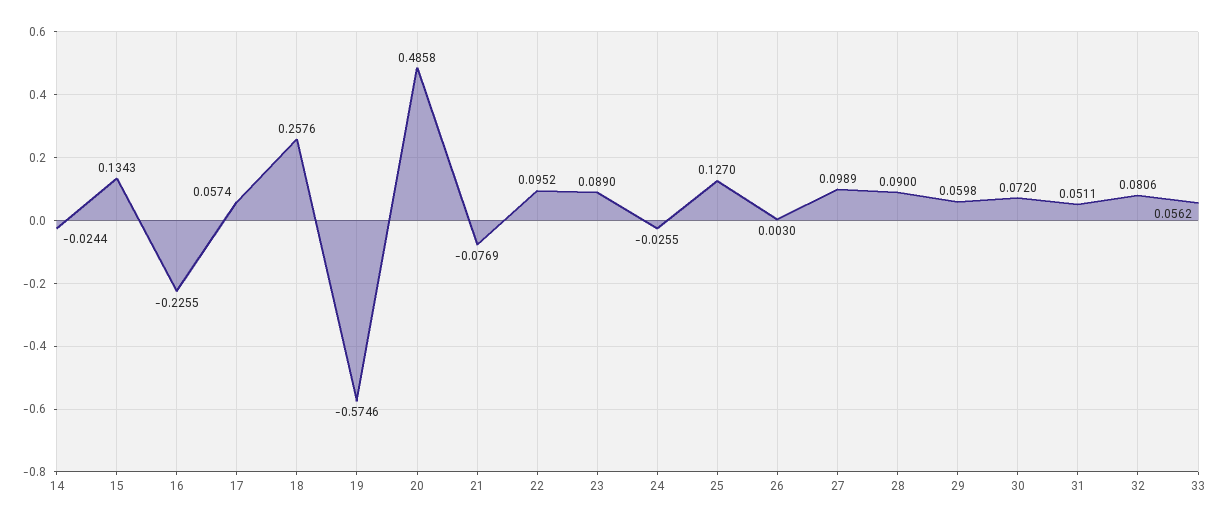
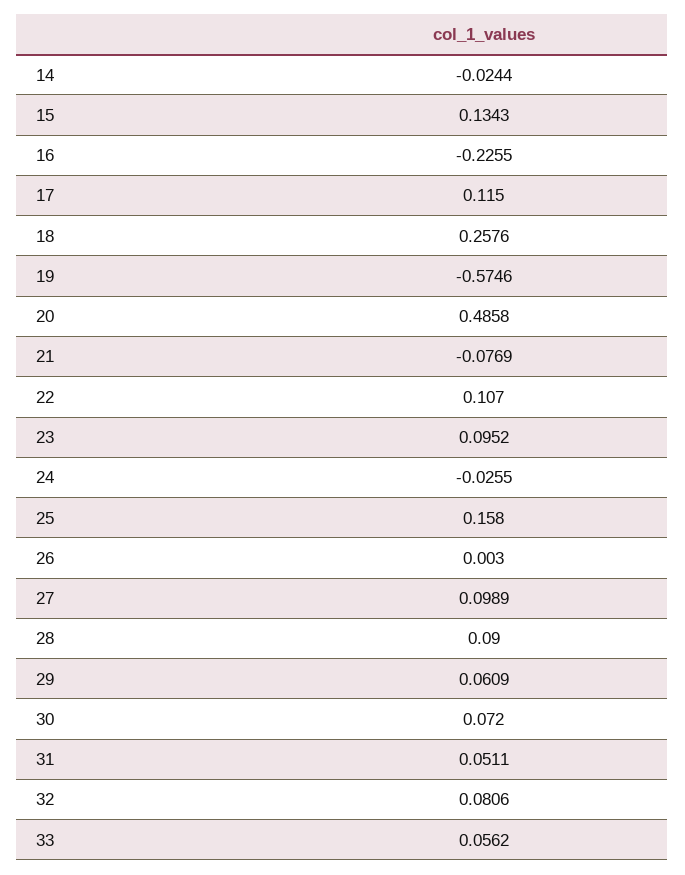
17: 0.0574 -> 0.115
22: 0.0952 -> 0.107
23: 0.089 -> 0.0952
25: 0.127 -> 0.158
29: 0.0598 -> 0.0609

